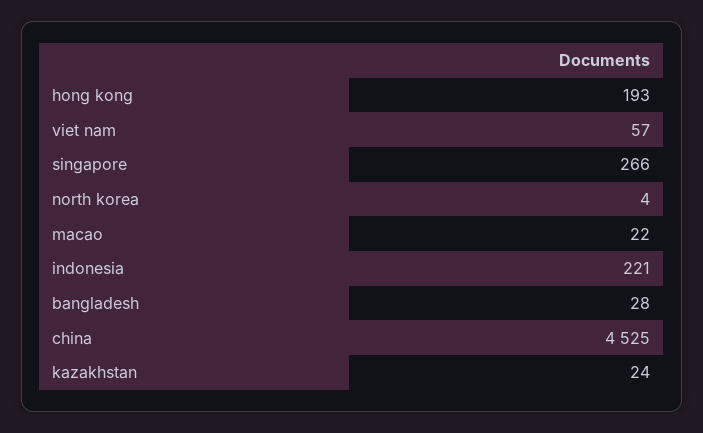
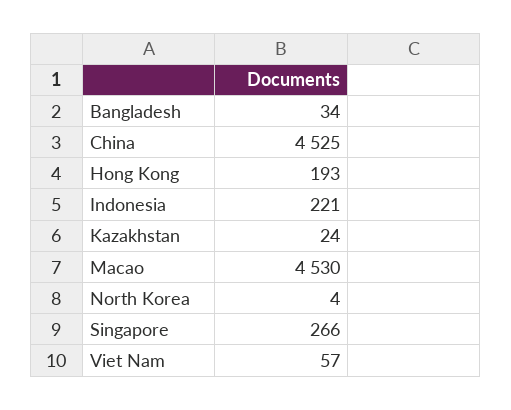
macao: 22 -> 4530
bangladesh: 28 -> 34

